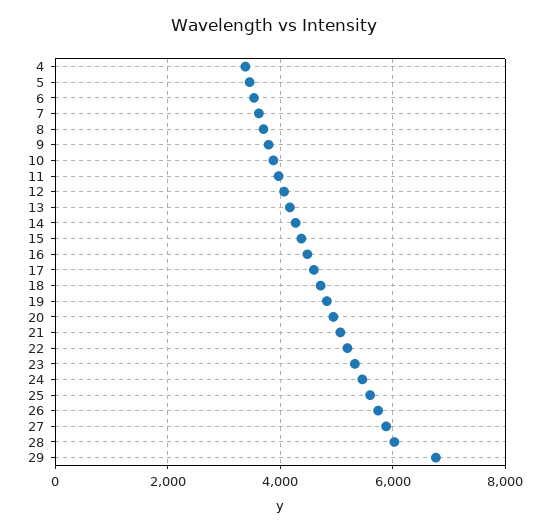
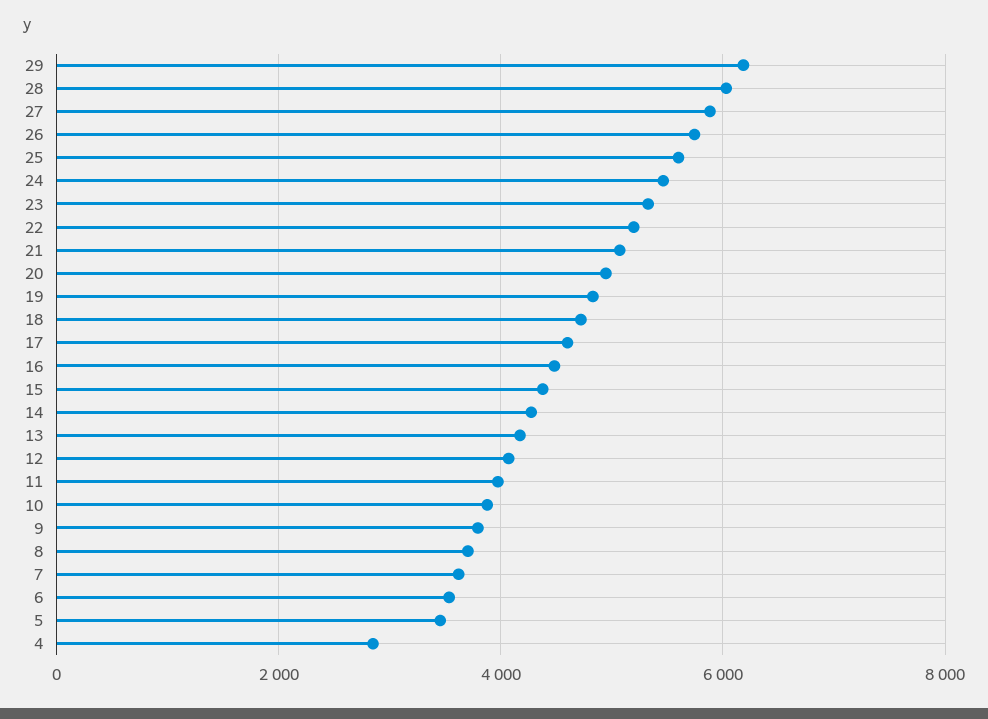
4: 3400 -> 2800
29: 6800 -> 6200

